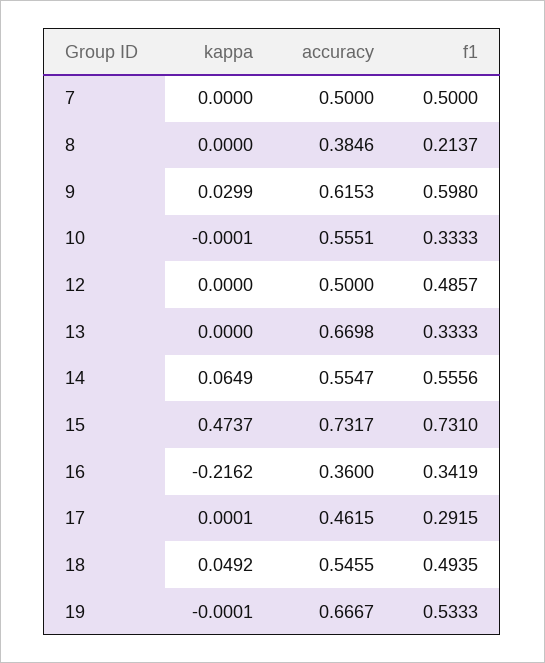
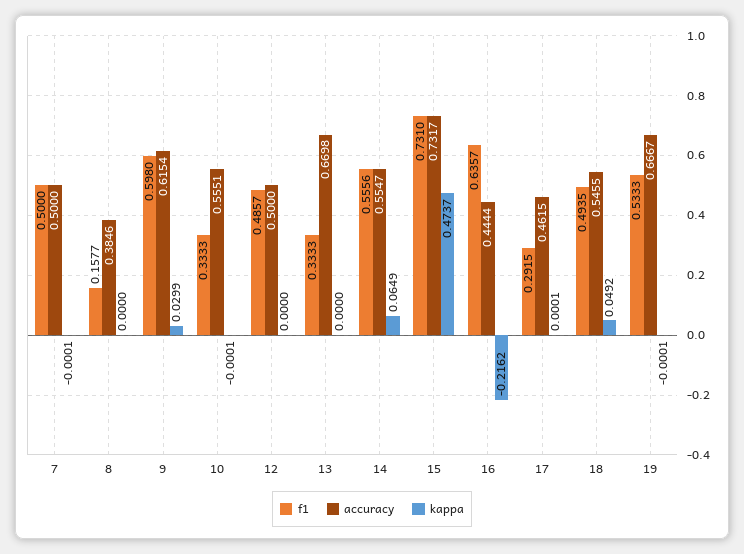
kappa, 7: 0 -> -0.0001
f1, 8: 0.2137 -> 0.1577
accuracy, 9: 0.6153 -> 0.6154
accuracy, 16: 0.36 -> 0.4444
f1, 16: 0.3419 -> 0.6357

